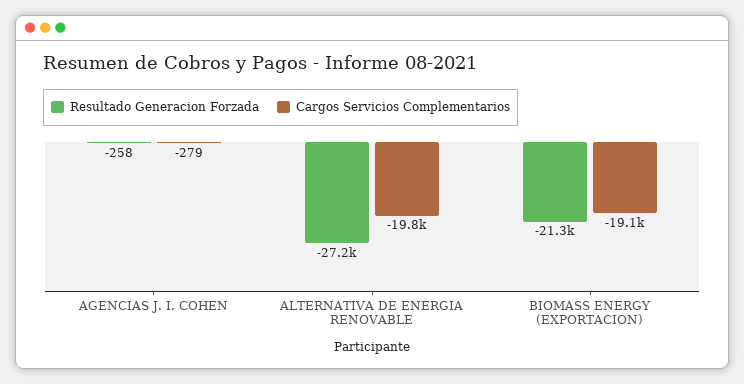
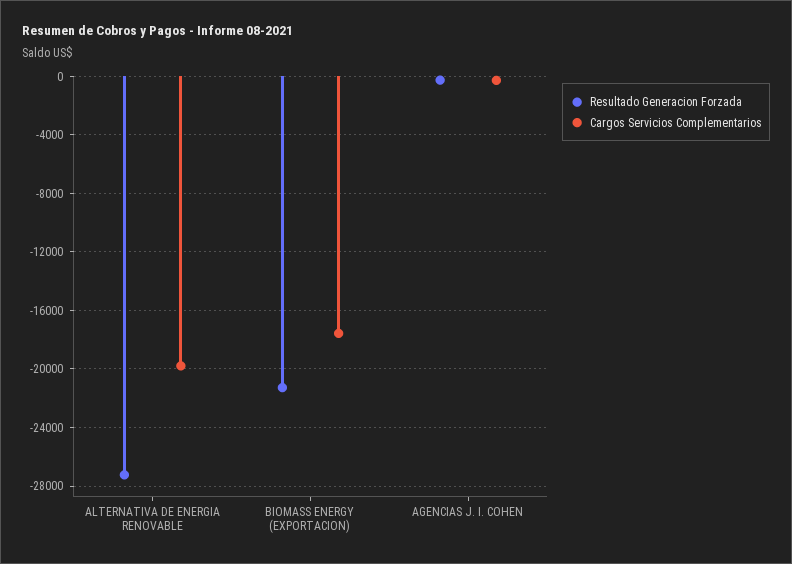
Cargos Servicios Complementarios, BIOMASS ENERGY (EXPORTACION): -19100 -> -17500

